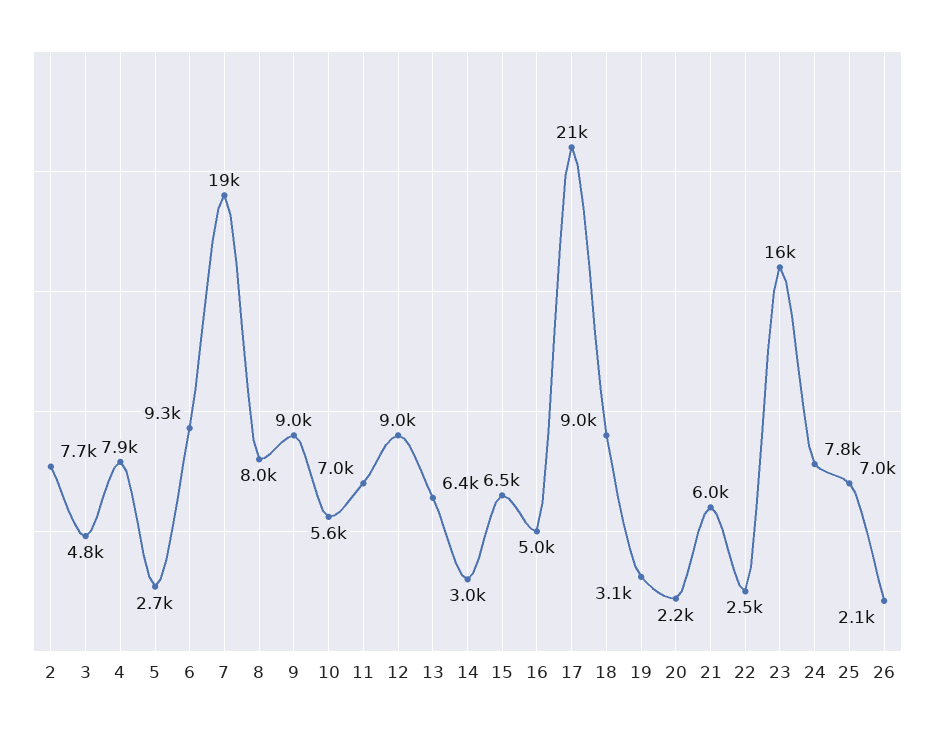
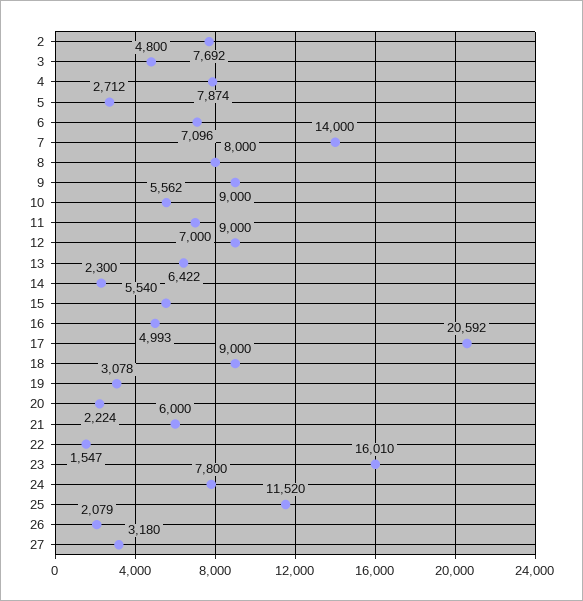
6: 9300 -> 7096
7: 19000 -> 14000
14: 3000 -> 2300
15: 6500 -> 5540
22: 2500 -> 1547
25: 7000 -> 11520
27: none -> 3180

